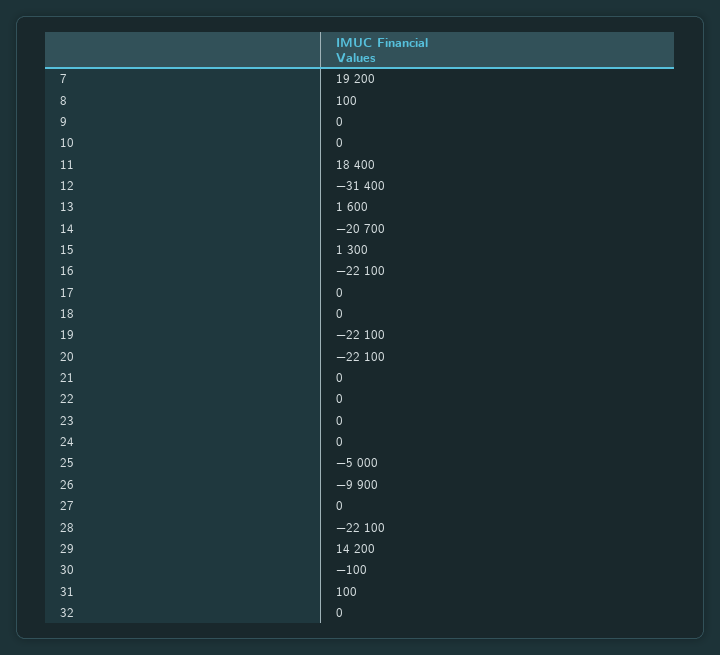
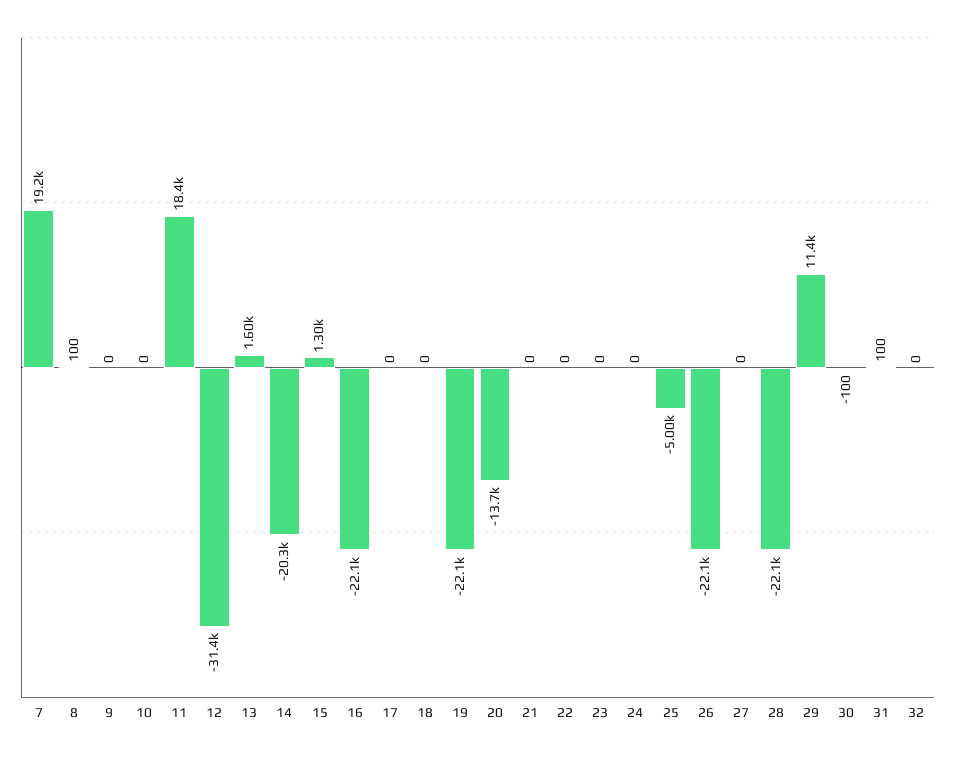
14: -20700 -> -20300
20: -22100 -> -13700
26: -9900 -> -22100
29: 14200 -> 11400

